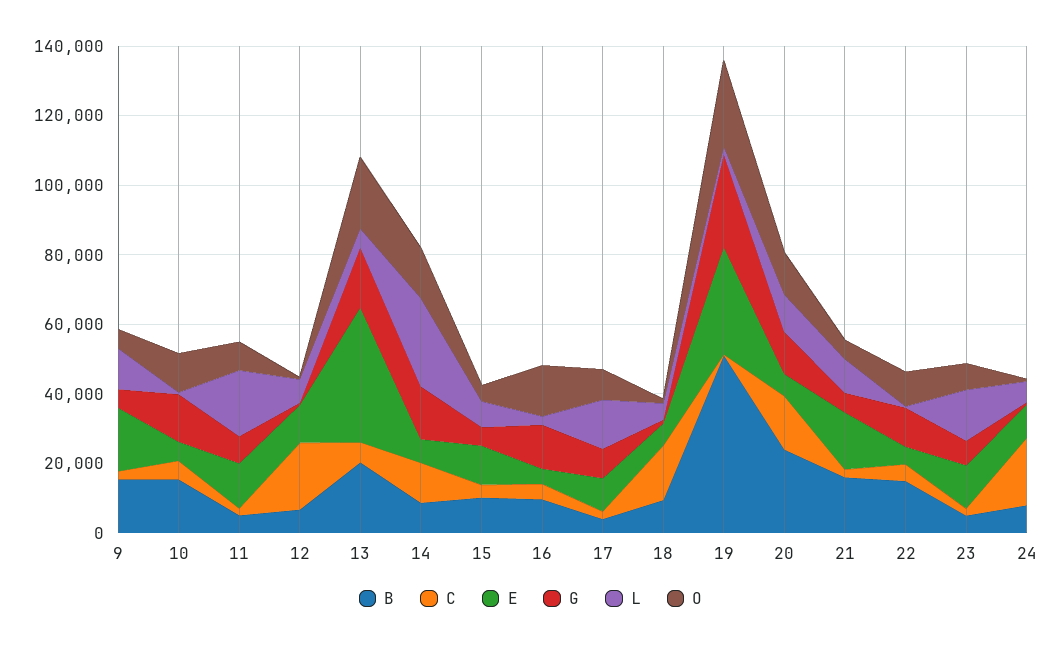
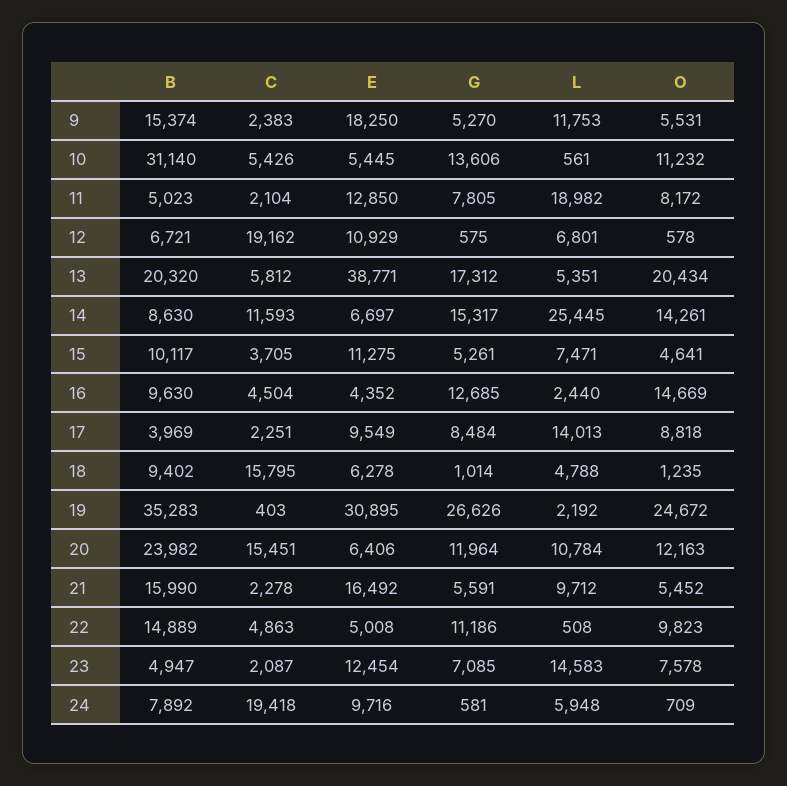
B, 10: 15000 -> 31140
B, 19: 50000 -> 35283

